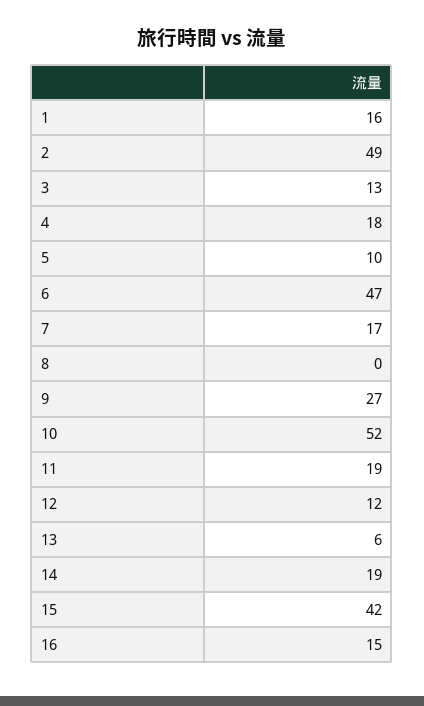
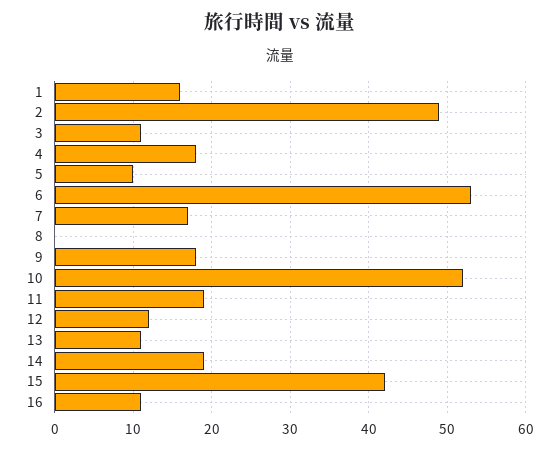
3: 13 -> 11
6: 47 -> 53
9: 27 -> 18
13: 6 -> 11
16: 15 -> 11

